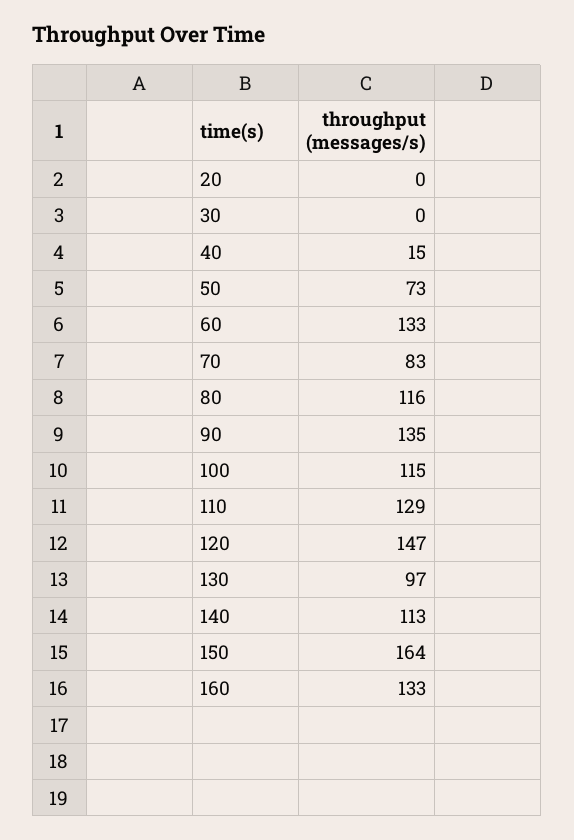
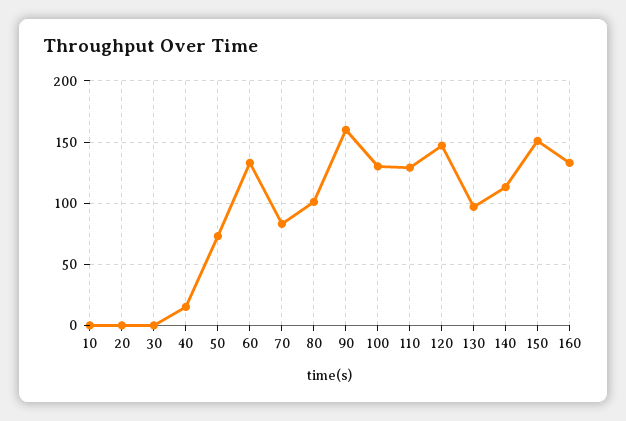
80: 116 -> 100
90: 135 -> 160
100: 115 -> 130
150: 164 -> 150
10: none -> 0

